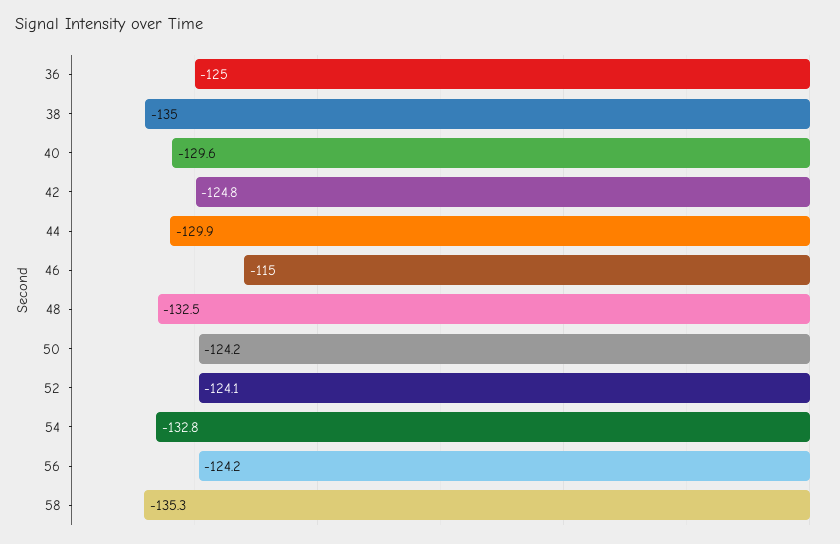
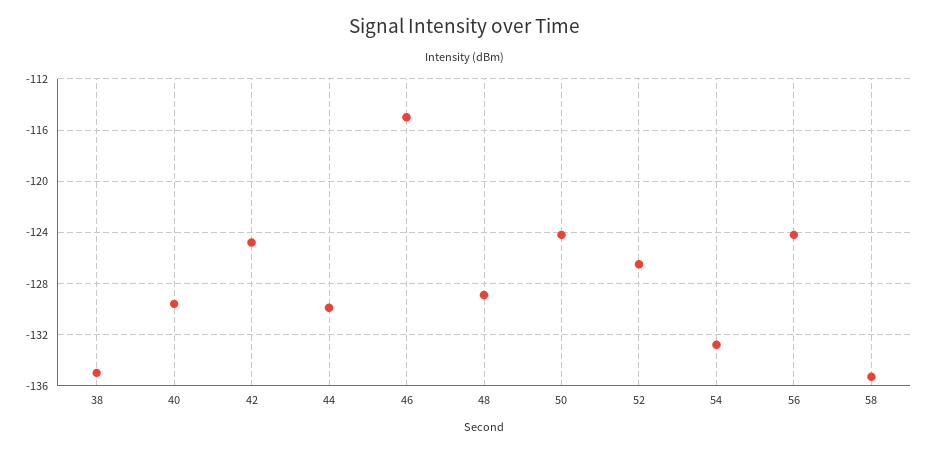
36: -125 -> none
48: -132.5 -> -129
52: -124.1 -> -126.5

